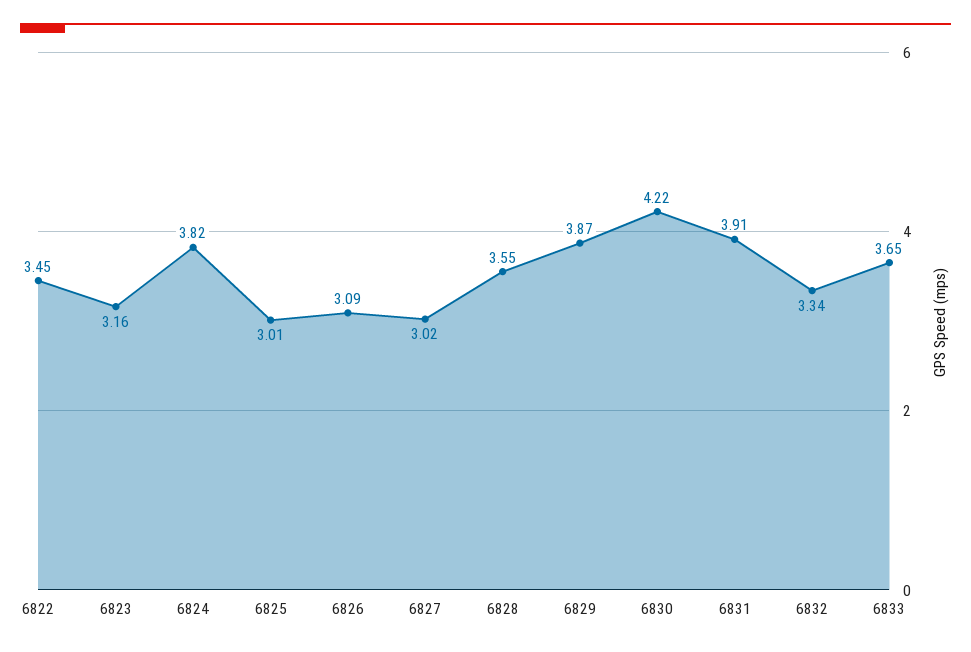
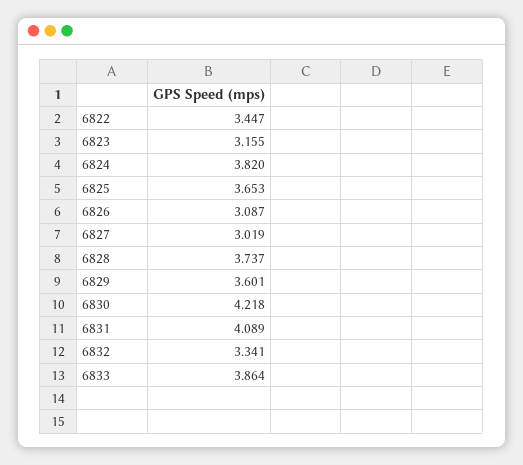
6825: 3.01 -> 3.653
6828: 3.55 -> 3.737
6829: 3.87 -> 3.601
6831: 3.91 -> 4.089
6833: 3.65 -> 3.864

